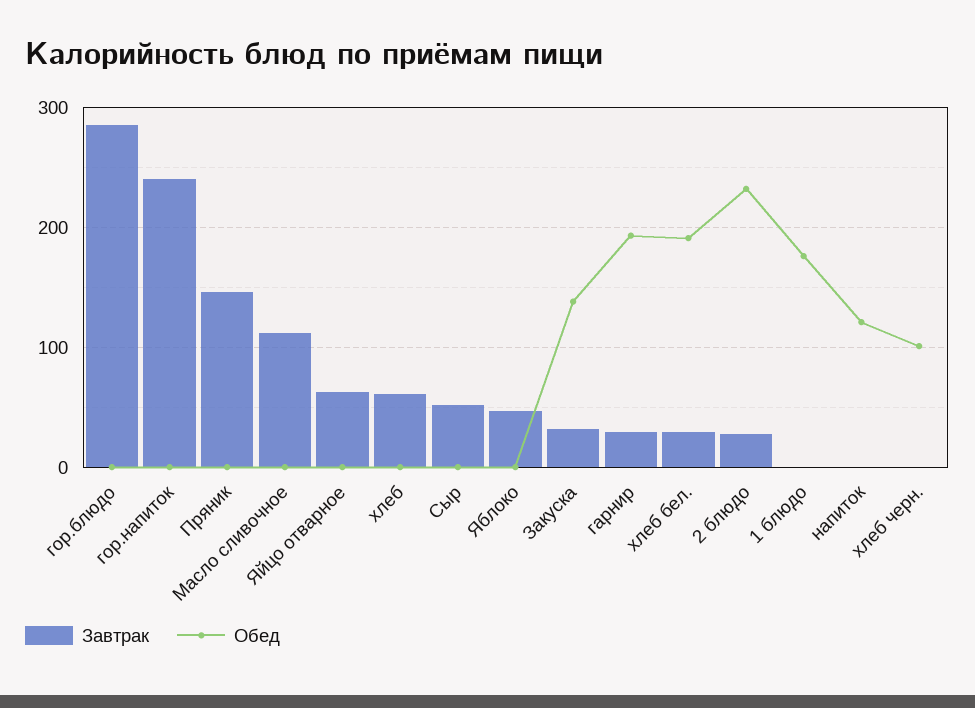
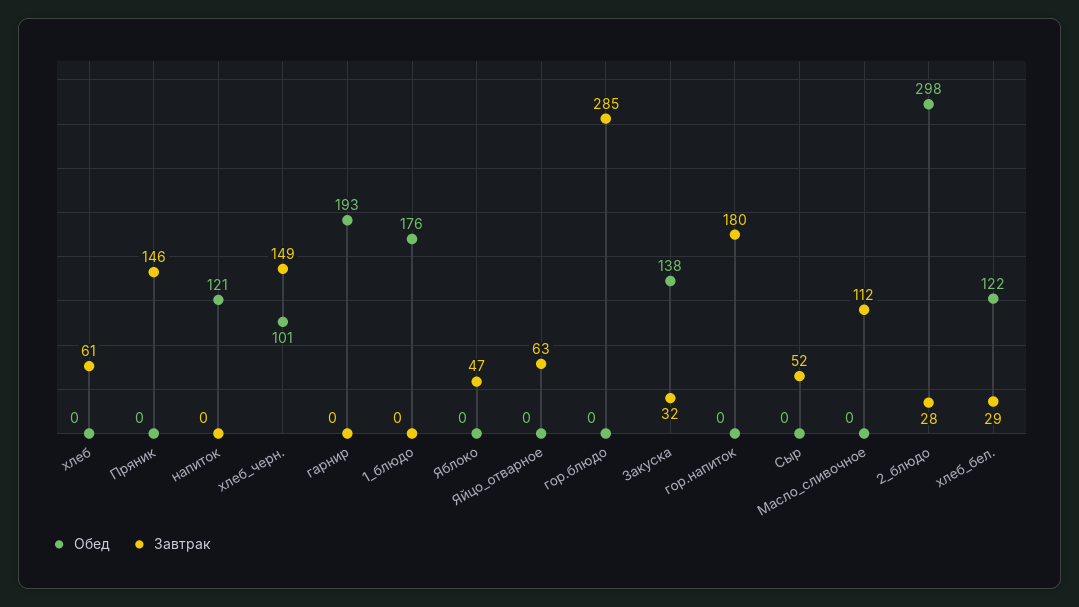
Завтрак, гор.напиток: 240 -> 180
Завтрак, гарнир: 30 -> 0
Обед, хлеб бел.: 190 -> 122
Обед, 2 блюдо: 230 -> 298
Завтрак, хлеб черн.: 0 -> 149

